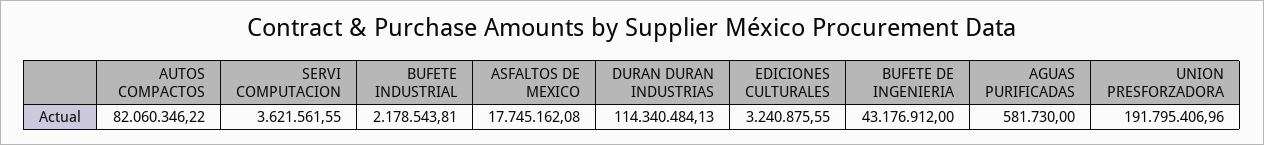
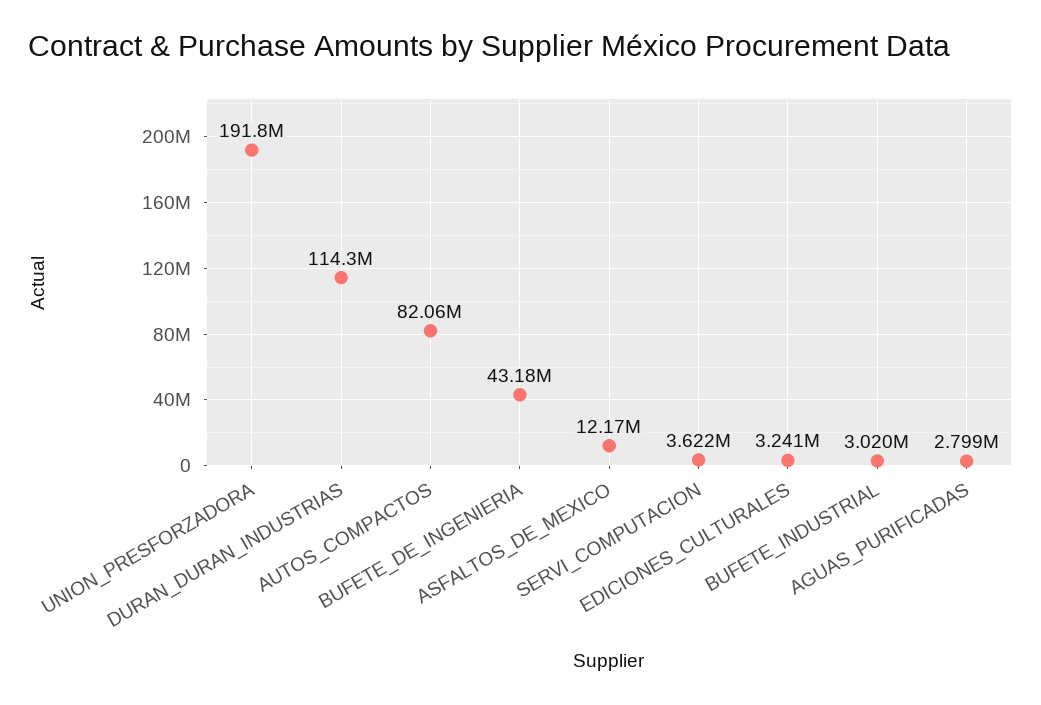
BUFETE INDUSTRIAL: 2178543.81 -> 3020000
ASFALTOS DE MEXICO: 17745162.08 -> 12170000
AGUAS PURIFICADAS: 581730 -> 2799000

